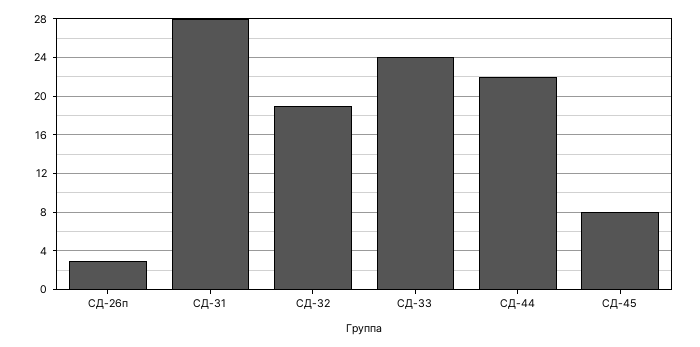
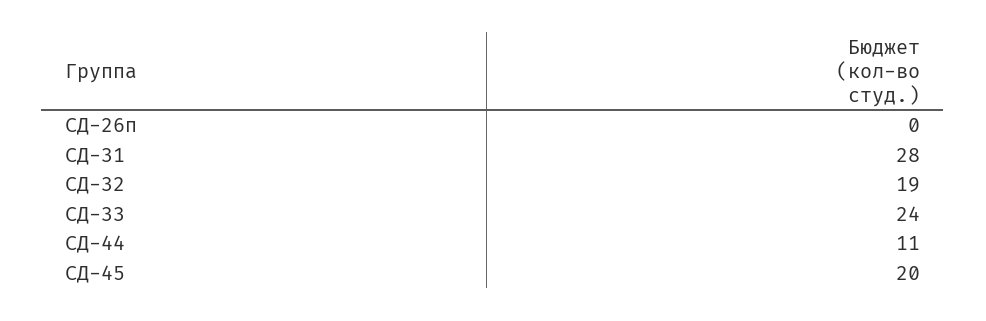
СД-26п: 3 -> 0
СД-44: 22 -> 11
СД-45: 8 -> 20

